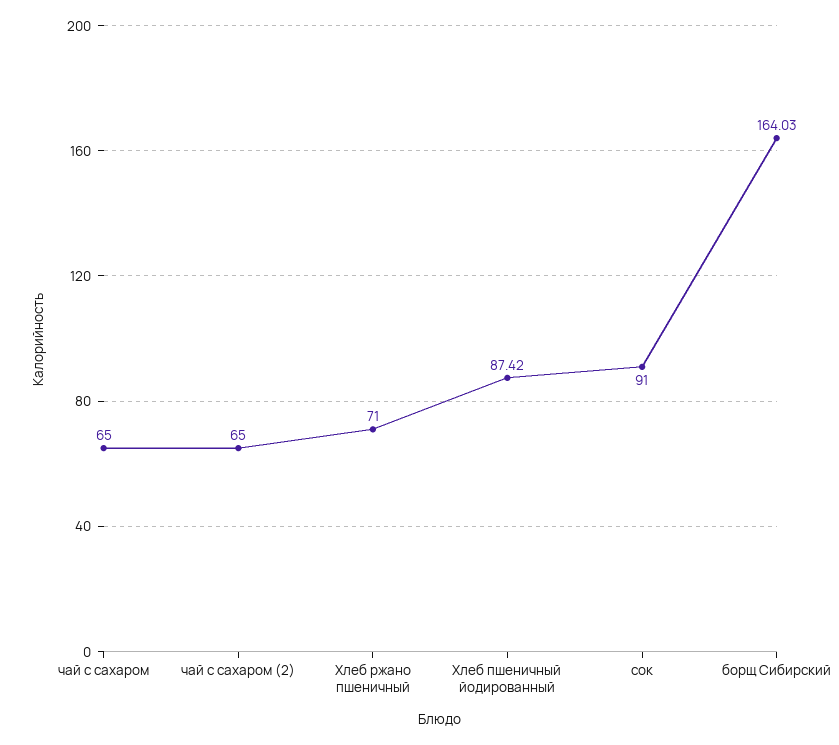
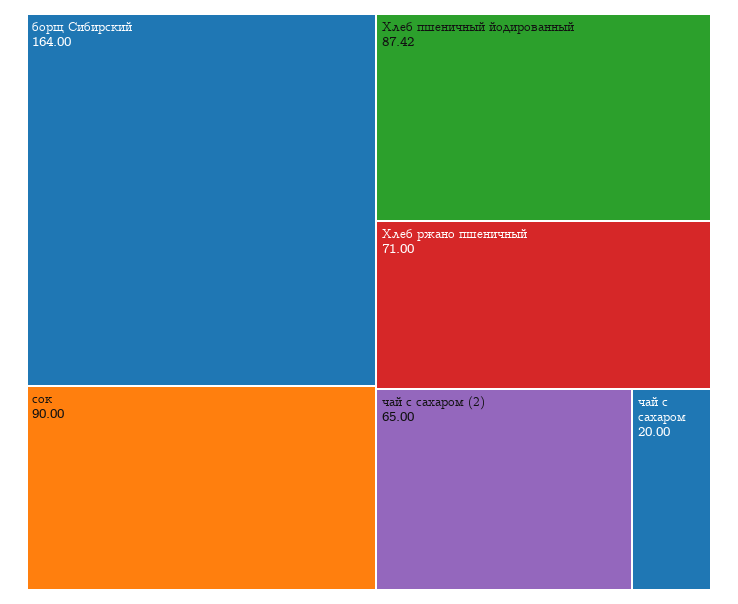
чай с сахаром: 65 -> 20
сок: 91 -> 90
борщ Сибирский: 164.03 -> 164

